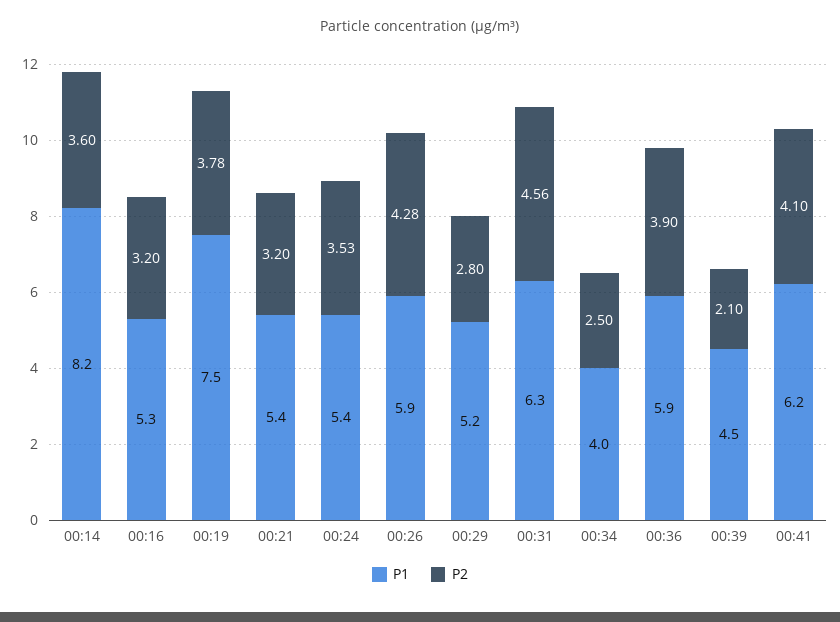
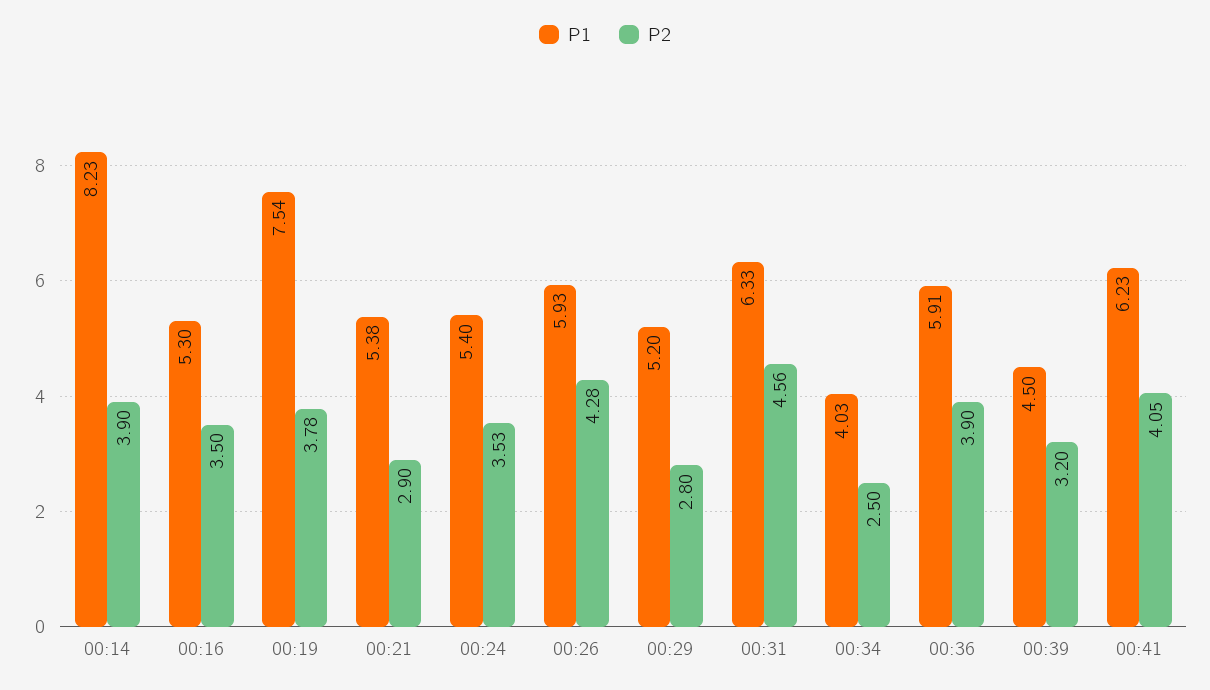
P2, 00:14: 3.6 -> 3.9
P2, 00:16: 3.2 -> 3.5
P2, 00:21: 3.2 -> 2.9
P2, 00:39: 2.1 -> 3.2
P2, 00:41: 4.1 -> 4.05

